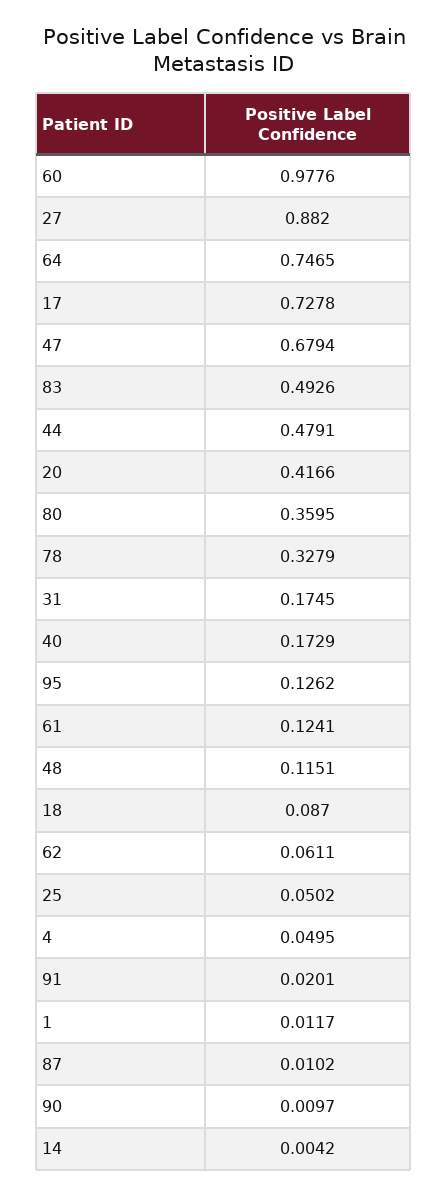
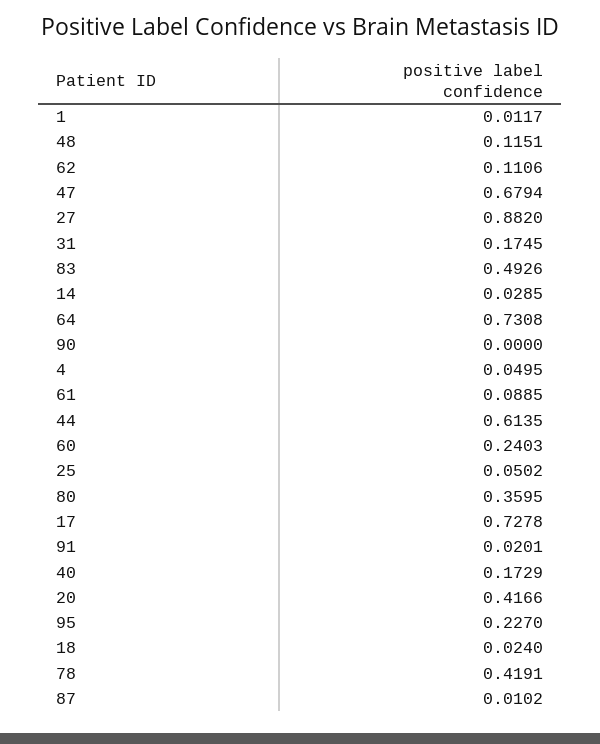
60: 0.9776 -> 0.2403
64: 0.7465 -> 0.7308
44: 0.4791 -> 0.6135
78: 0.3279 -> 0.4191
95: 0.1262 -> 0.227
61: 0.1241 -> 0.0885
18: 0.087 -> 0.024
62: 0.0611 -> 0.1106
90: 0.0097 -> 0
14: 0.0042 -> 0.0285

